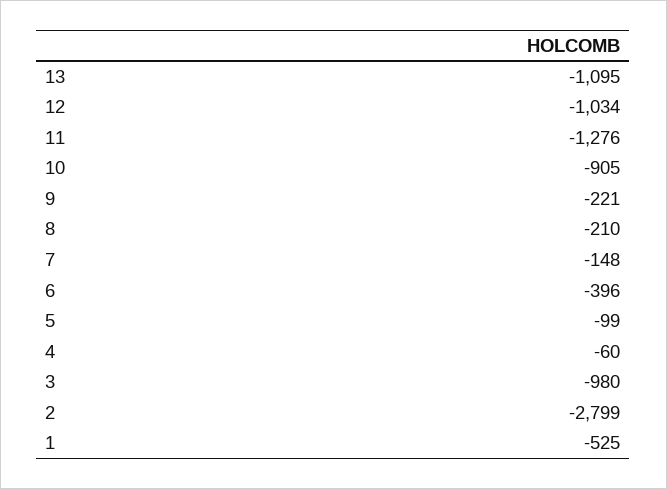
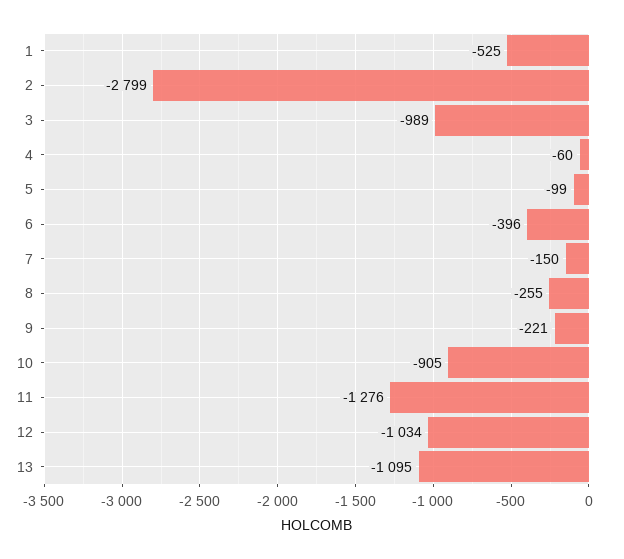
8: -210 -> -255
7: -148 -> -150
3: -980 -> -989

